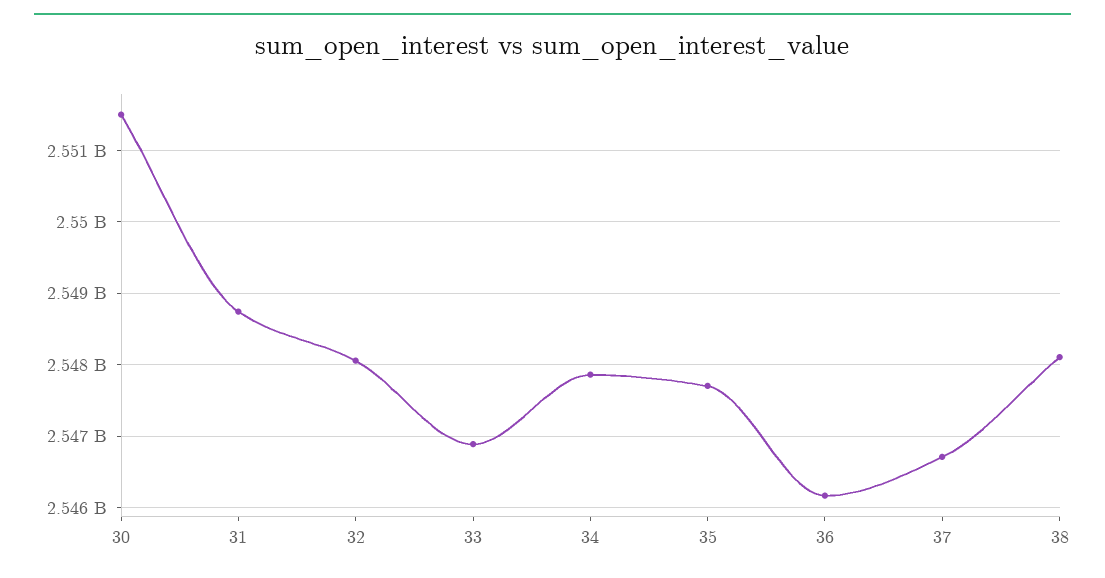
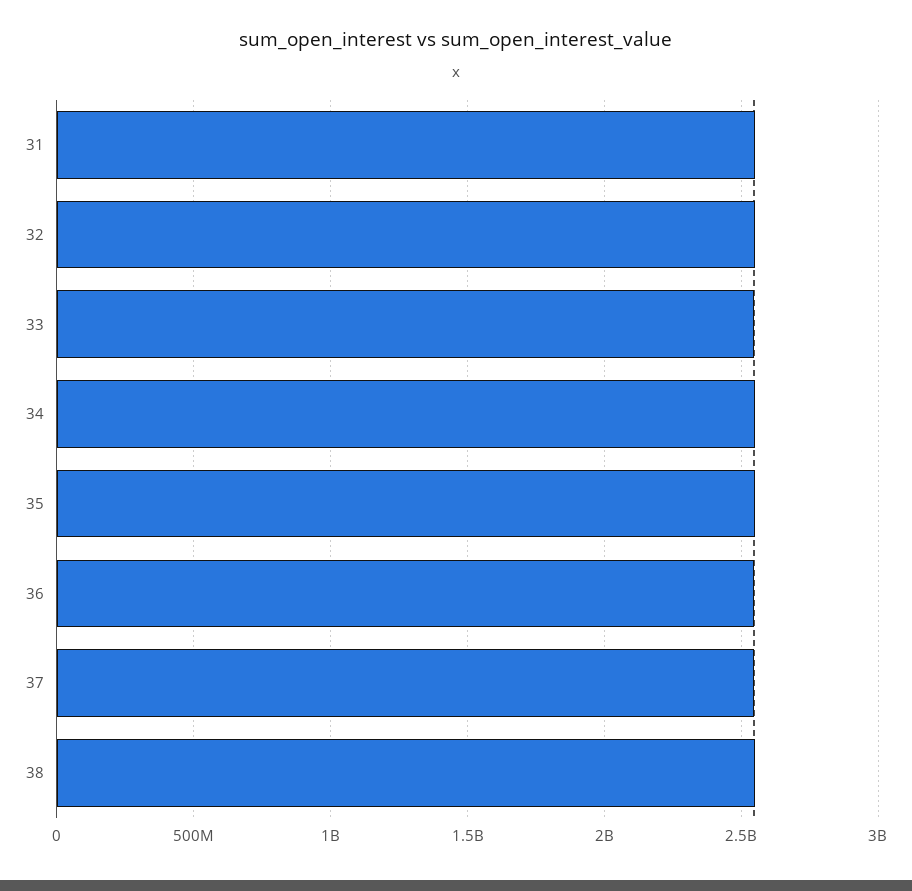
30: 2551500000 -> none

